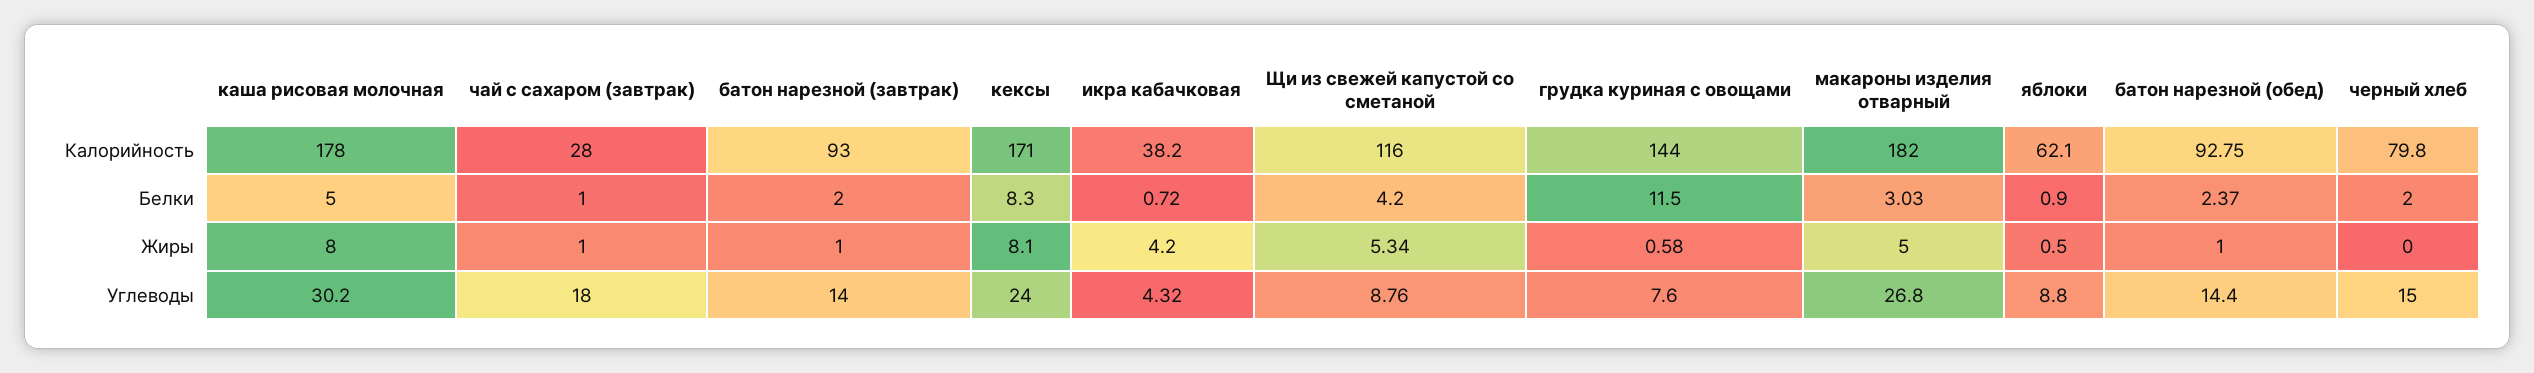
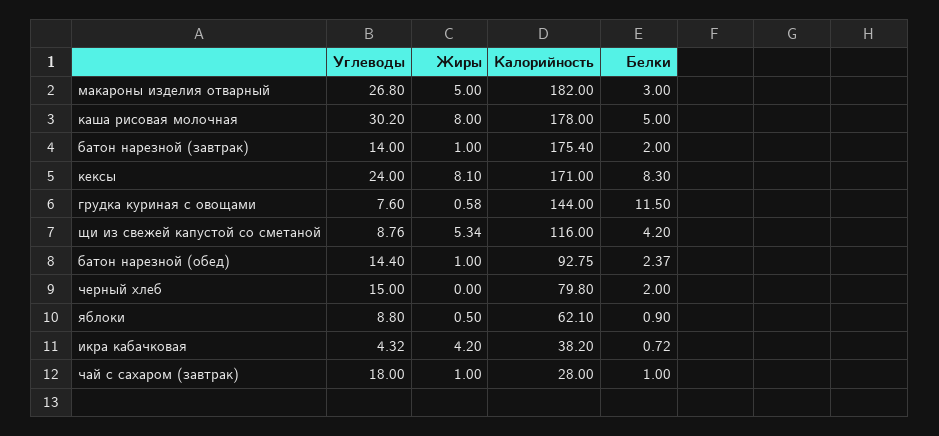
батон нарезной (завтрак), Калорийность: 93 -> 175.4
макароны изделия отварный, Белки: 3.03 -> 3

